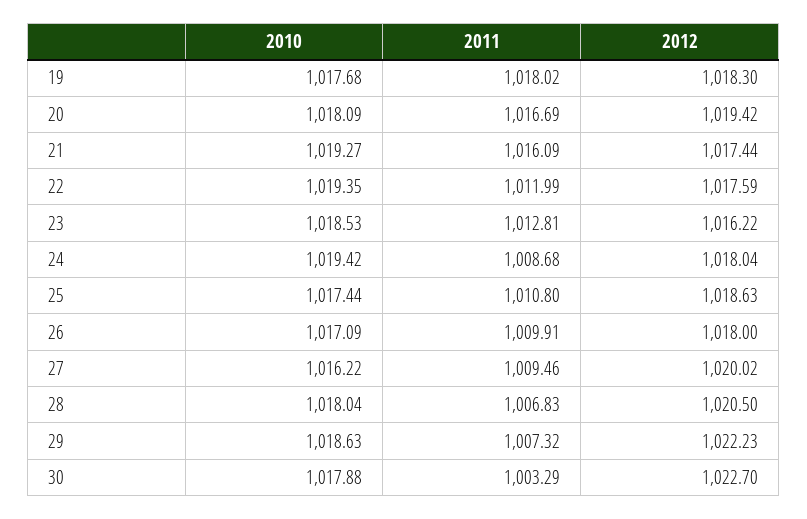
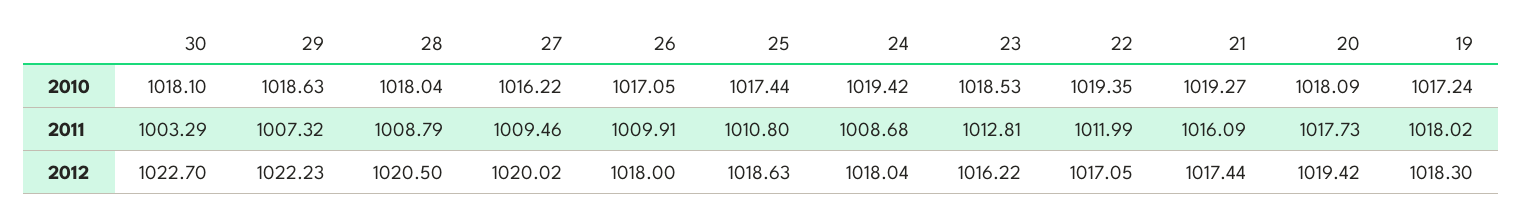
2010, 19: 1017.68 -> 1017.24
2011, 20: 1016.69 -> 1017.73
2012, 22: 1017.59 -> 1017.05
2010, 26: 1017.09 -> 1017.05
2011, 28: 1006.83 -> 1008.79
2010, 30: 1017.88 -> 1018.1

